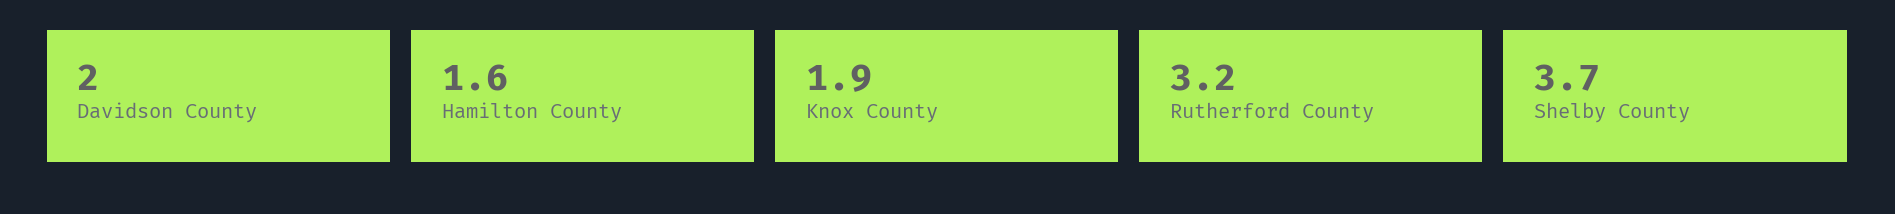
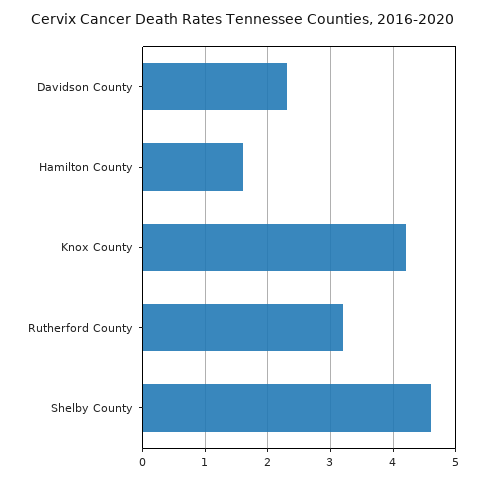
Davidson County: 2 -> 2.3
Knox County: 1.9 -> 4.2
Shelby County: 3.7 -> 4.6

